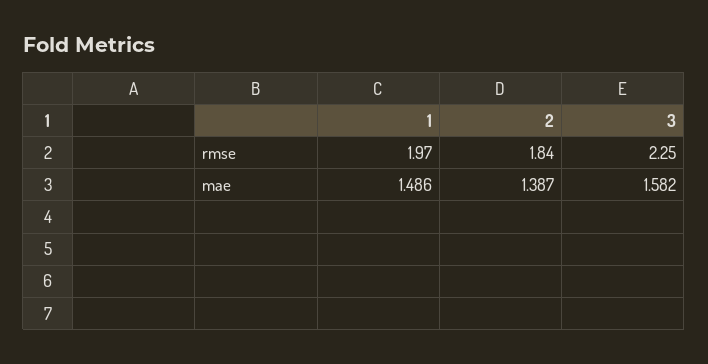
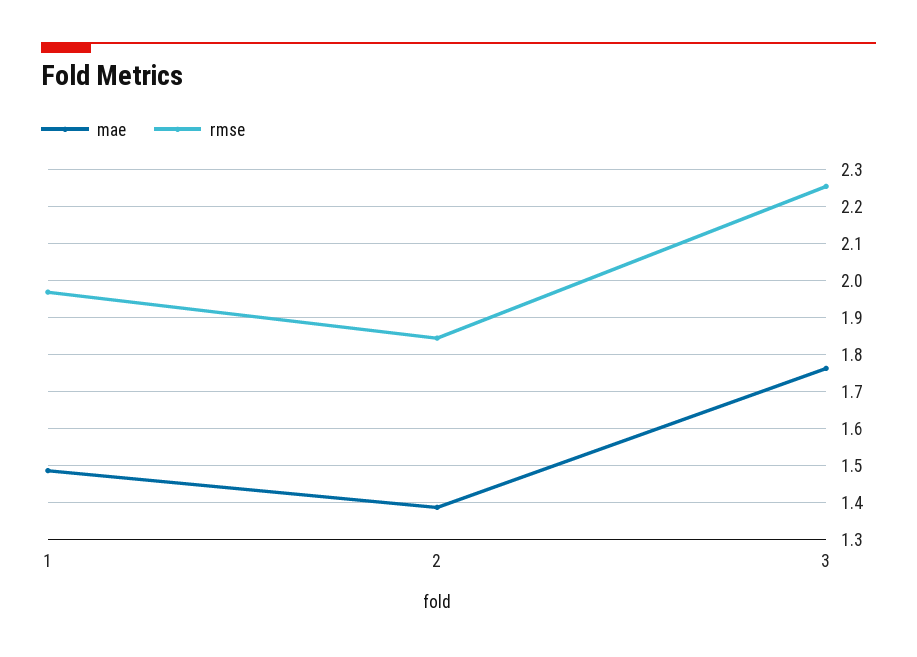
mae, 3: 1.582 -> 1.76

